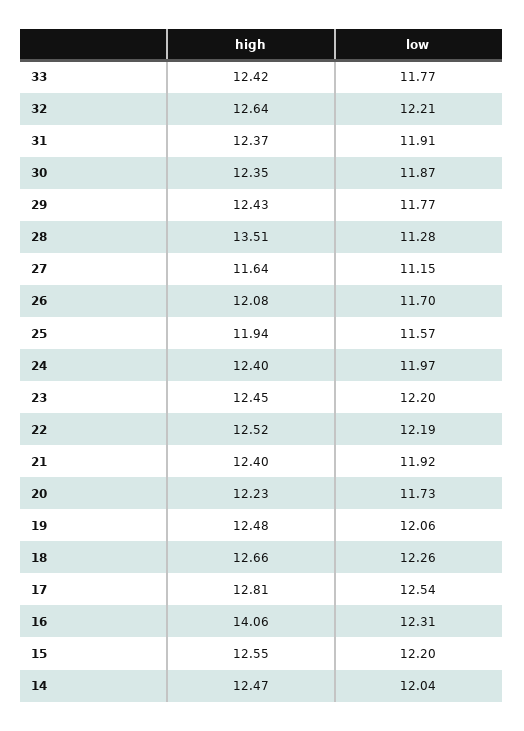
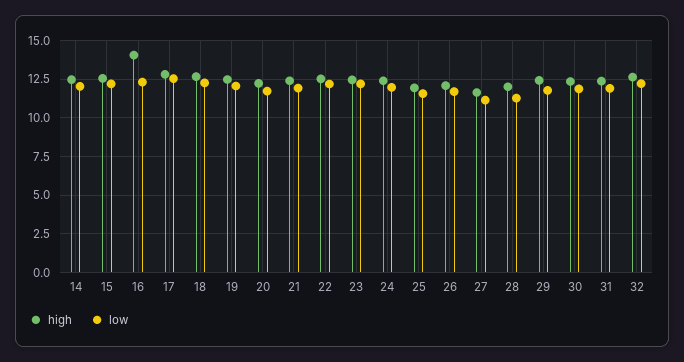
high, 33: 12.42 -> none
low, 33: 11.77 -> none
high, 28: 13.51 -> 12

